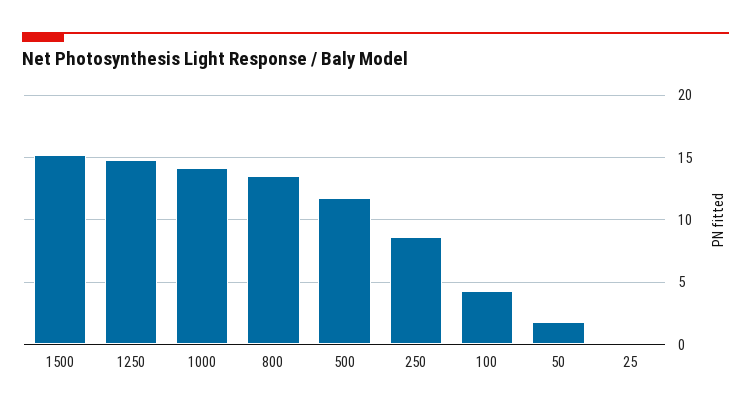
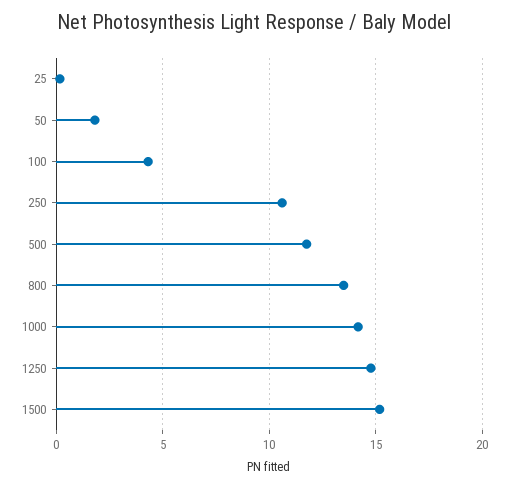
250: 8.5 -> 10.5

